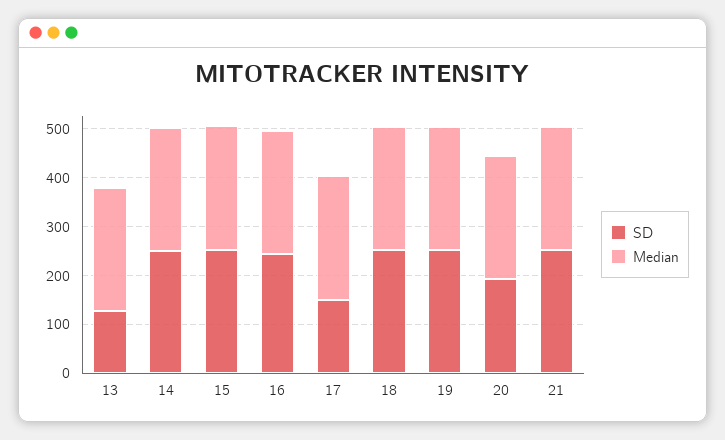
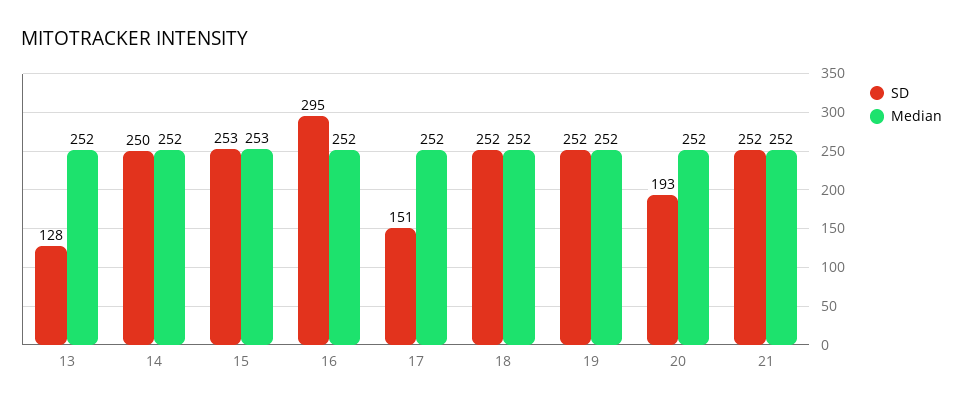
SD, 16: 240 -> 295

